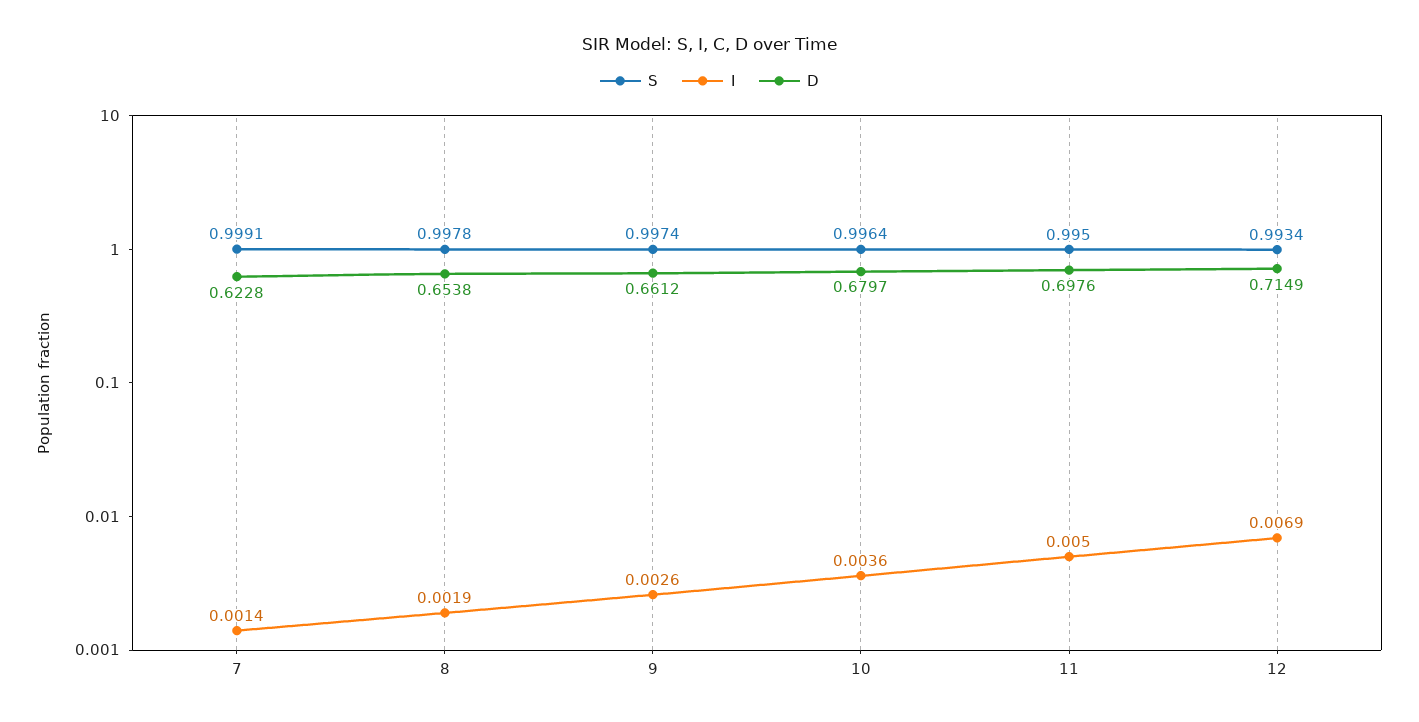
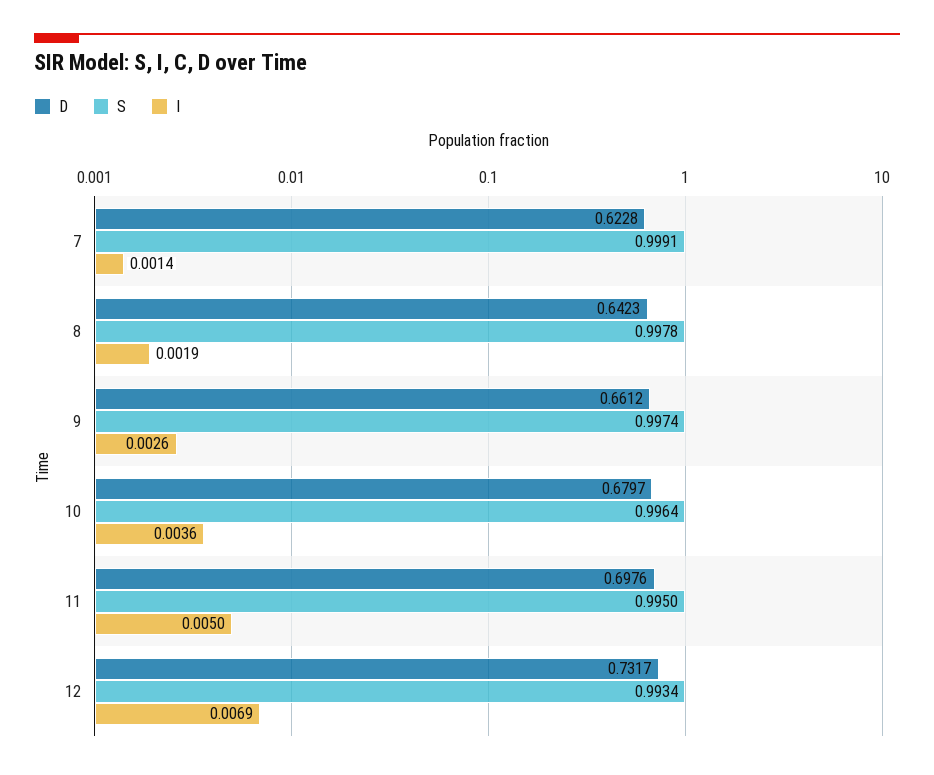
D, 8: 0.6538 -> 0.6423
D, 12: 0.7149 -> 0.7317

